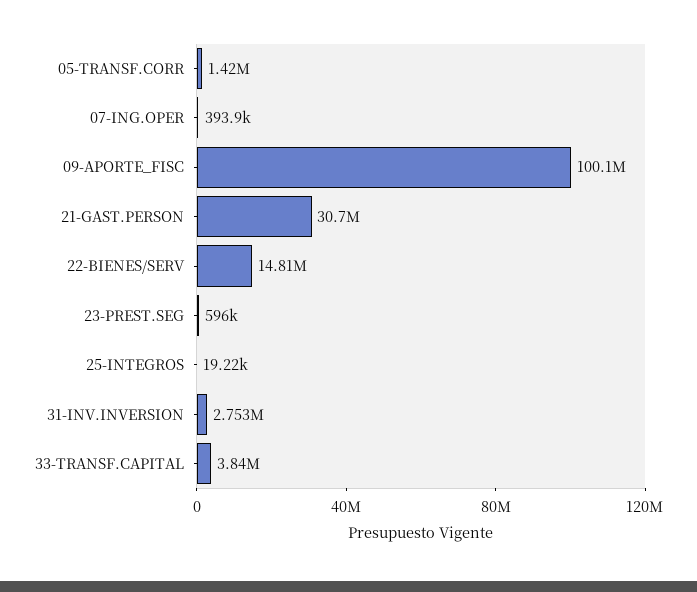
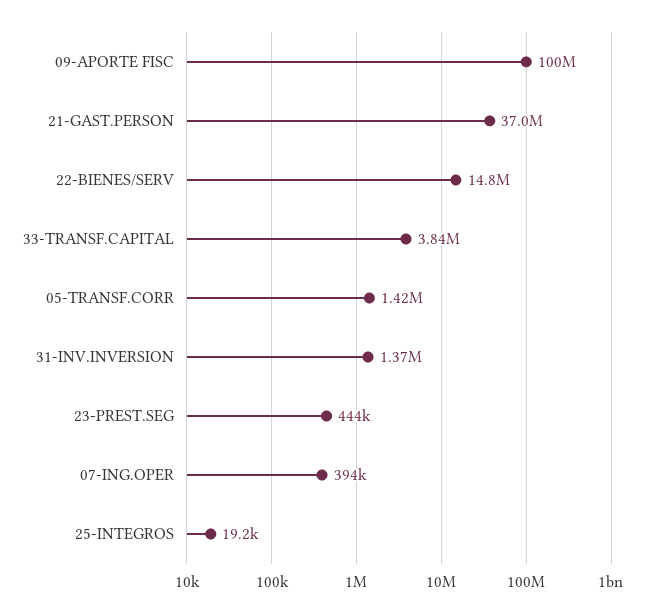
21-GAST.PERSON: 30700000 -> 37000000
23-PREST.SEG: 596000 -> 444000
31-INV.INVERSION: 2753000 -> 1370000

